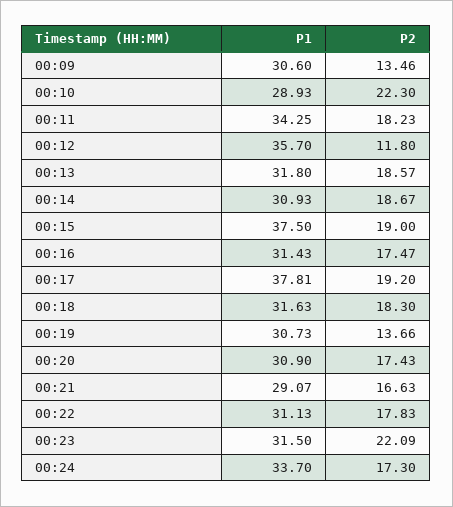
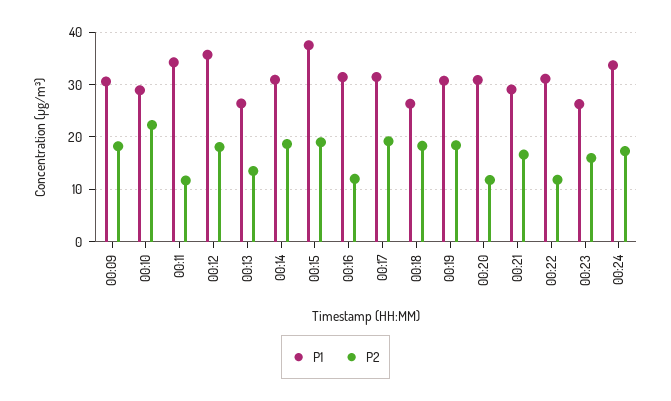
P2, 00:09: 13.46 -> 18
P2, 00:11: 18.23 -> 12
P2, 00:12: 11.8 -> 18
P1, 00:13: 31.8 -> 26
P2, 00:13: 18.57 -> 14
P2, 00:16: 17.47 -> 12
P1, 00:17: 37.81 -> 32
P1, 00:18: 31.63 -> 26
P2, 00:19: 13.66 -> 18
P2, 00:20: 17.43 -> 12
P2, 00:22: 17.83 -> 12
P1, 00:23: 31.5 -> 26
P2, 00:23: 22.09 -> 16

